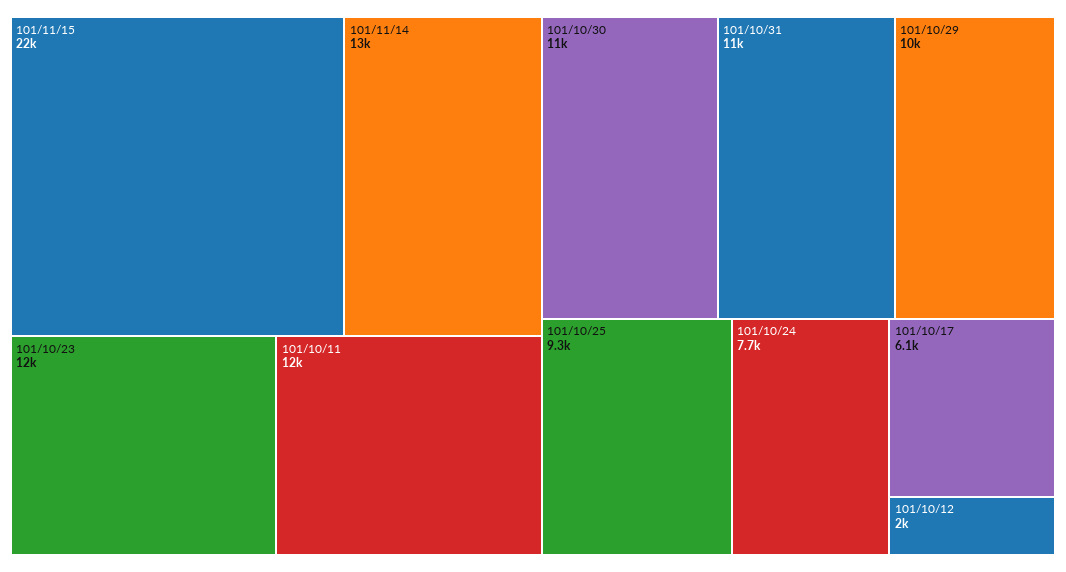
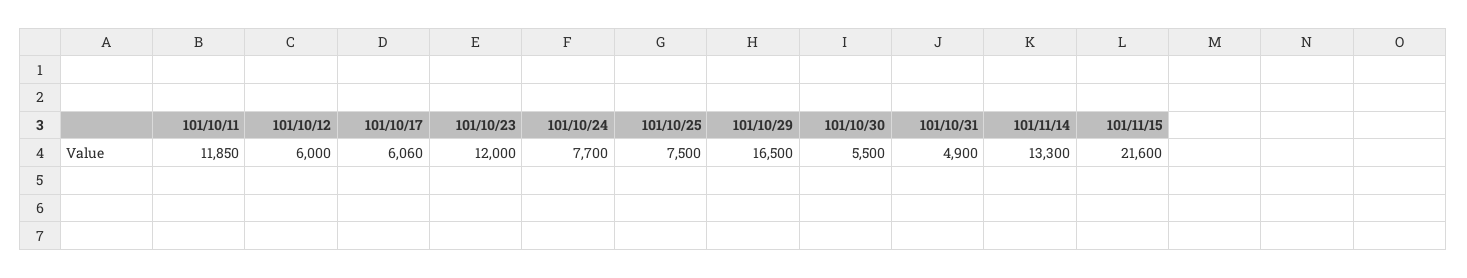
101/10/30: 11000 -> 5500
101/10/31: 11000 -> 4900
101/10/29: 10000 -> 16500
101/10/25: 9300 -> 7500
101/10/12: 2000 -> 6000

